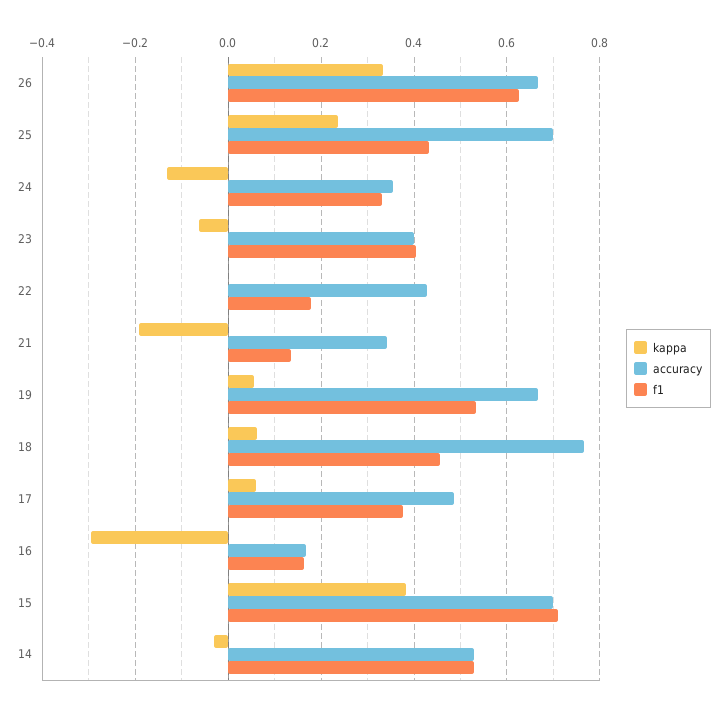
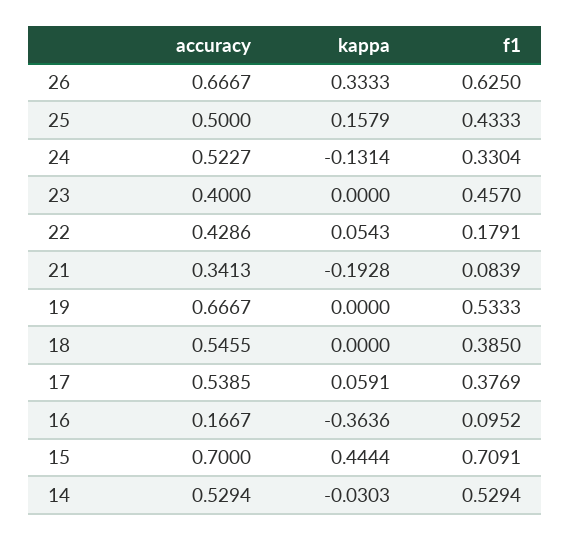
kappa, 25: 0.24 -> 0.1579
accuracy, 25: 0.7 -> 0.5
accuracy, 24: 0.36 -> 0.5227
kappa, 23: -0.06 -> 0
f1, 23: 0.4 -> 0.457
kappa, 22: 0 -> 0.0543
f1, 21: 0.14 -> 0.0839
kappa, 19: 0.06 -> 0
kappa, 18: 0.06 -> 0
accuracy, 18: 0.76 -> 0.5455
f1, 18: 0.46 -> 0.385
accuracy, 17: 0.48 -> 0.5385
kappa, 16: -0.3 -> -0.3636
f1, 16: 0.16 -> 0.0952
kappa, 15: 0.38 -> 0.4444

